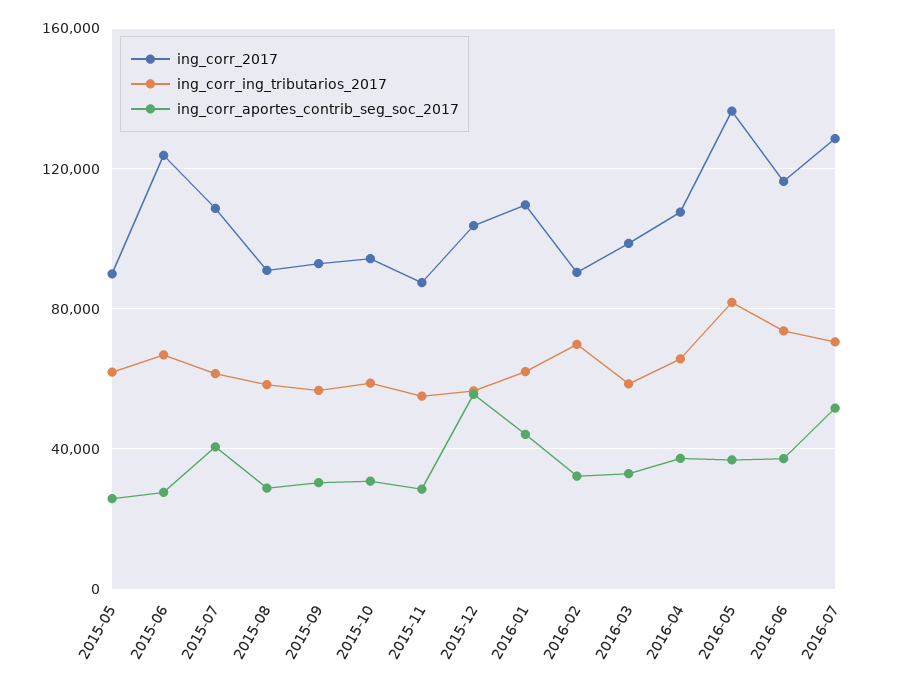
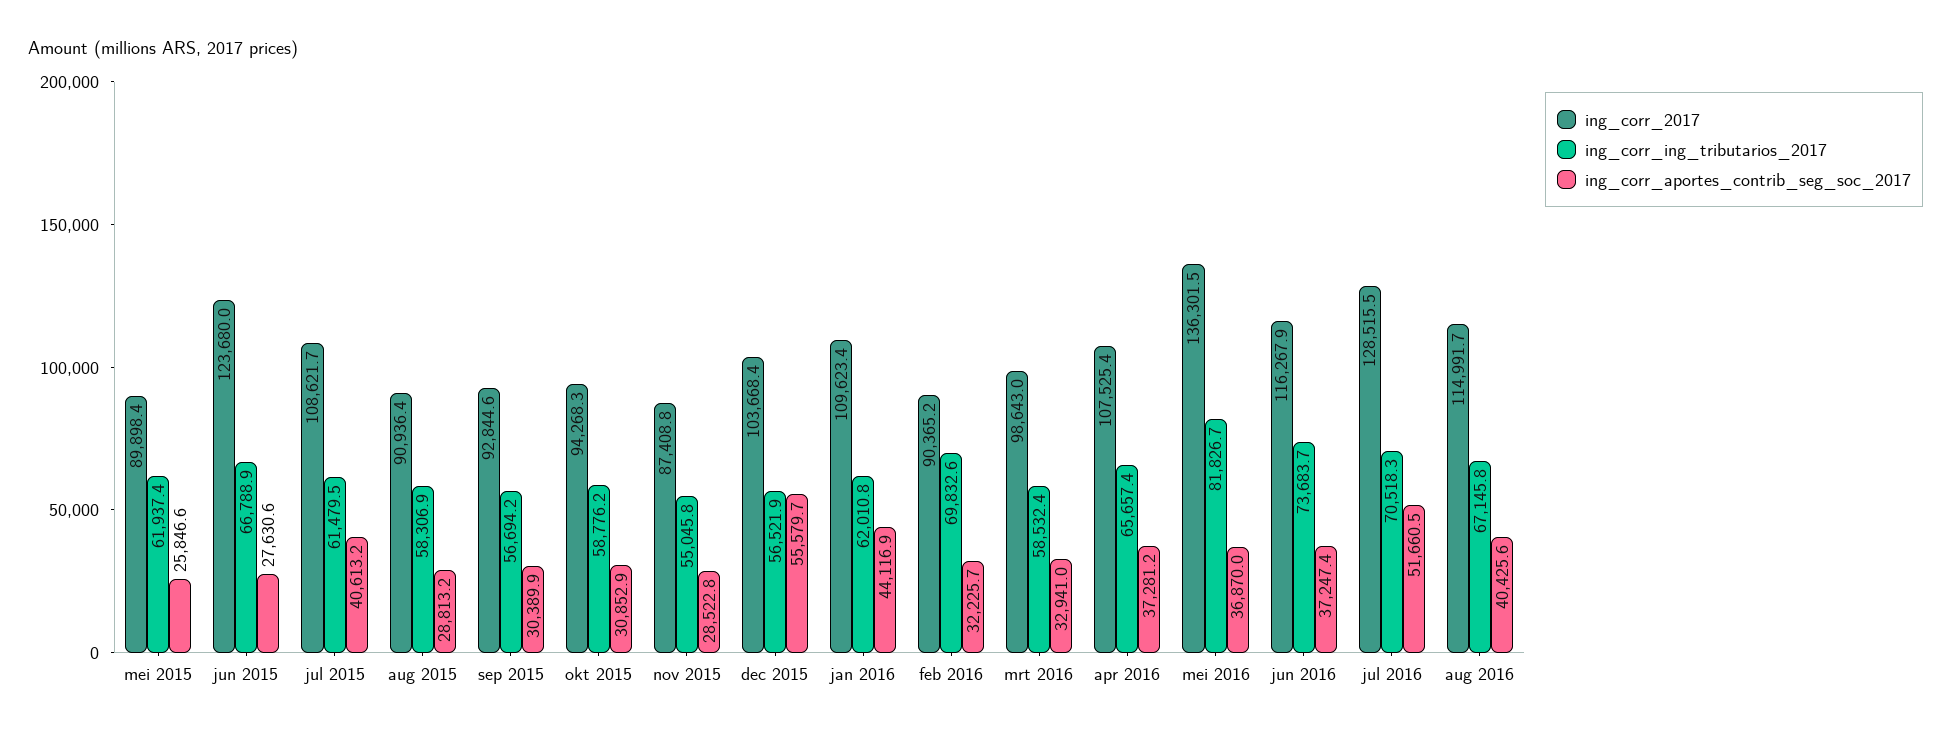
ing_corr_2017, aug 2016: none -> 114991.7
ing_corr_ing_tributarios_2017, aug 2016: none -> 67145.8
ing_corr_aportes_contrib_seg_soc_2017, aug 2016: none -> 40425.6

